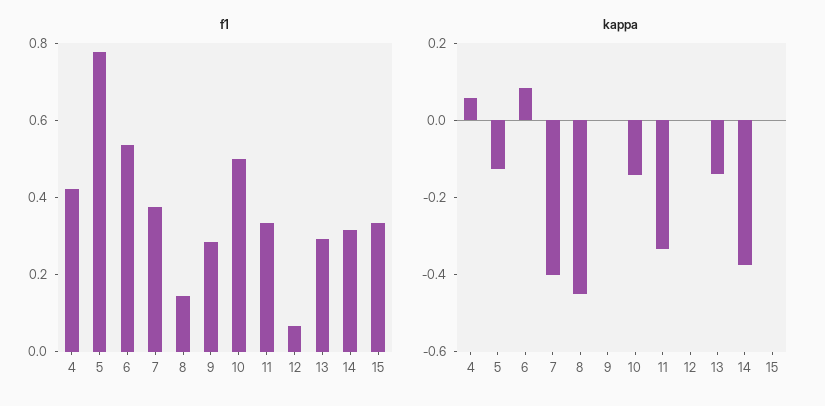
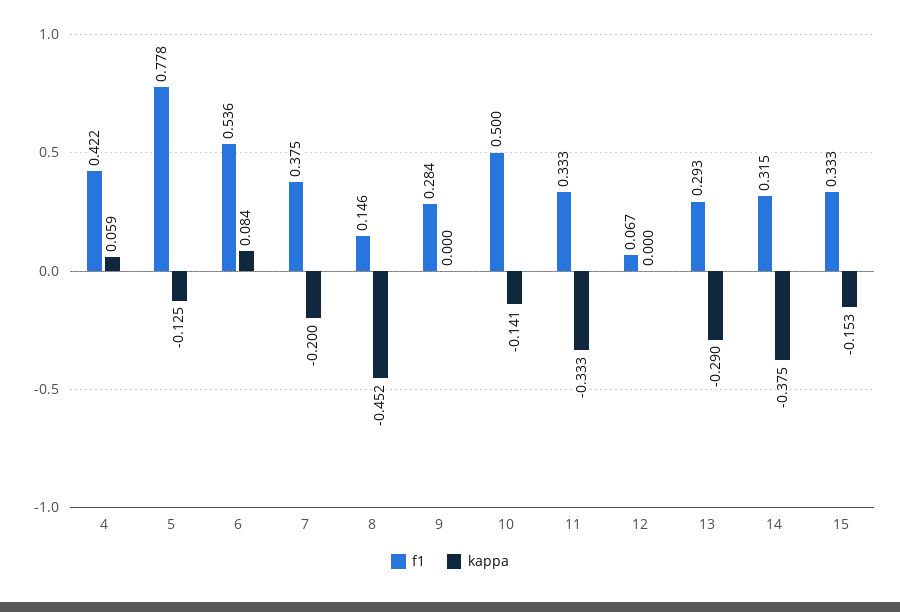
kappa, 7: -0.4 -> -0.2
kappa, 13: -0.15 -> -0.29
kappa, 15: 0 -> -0.153

